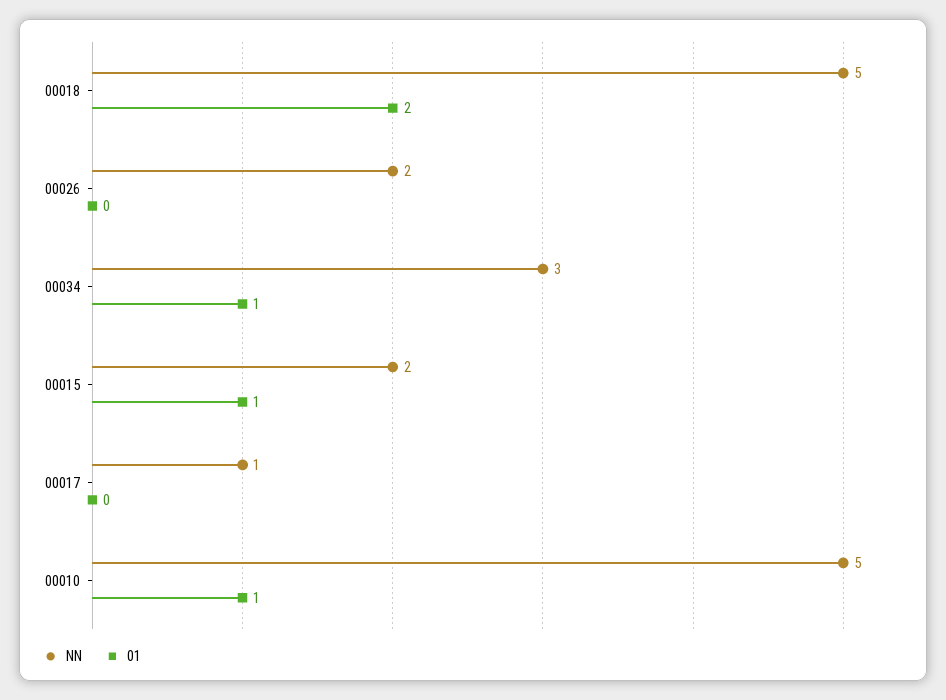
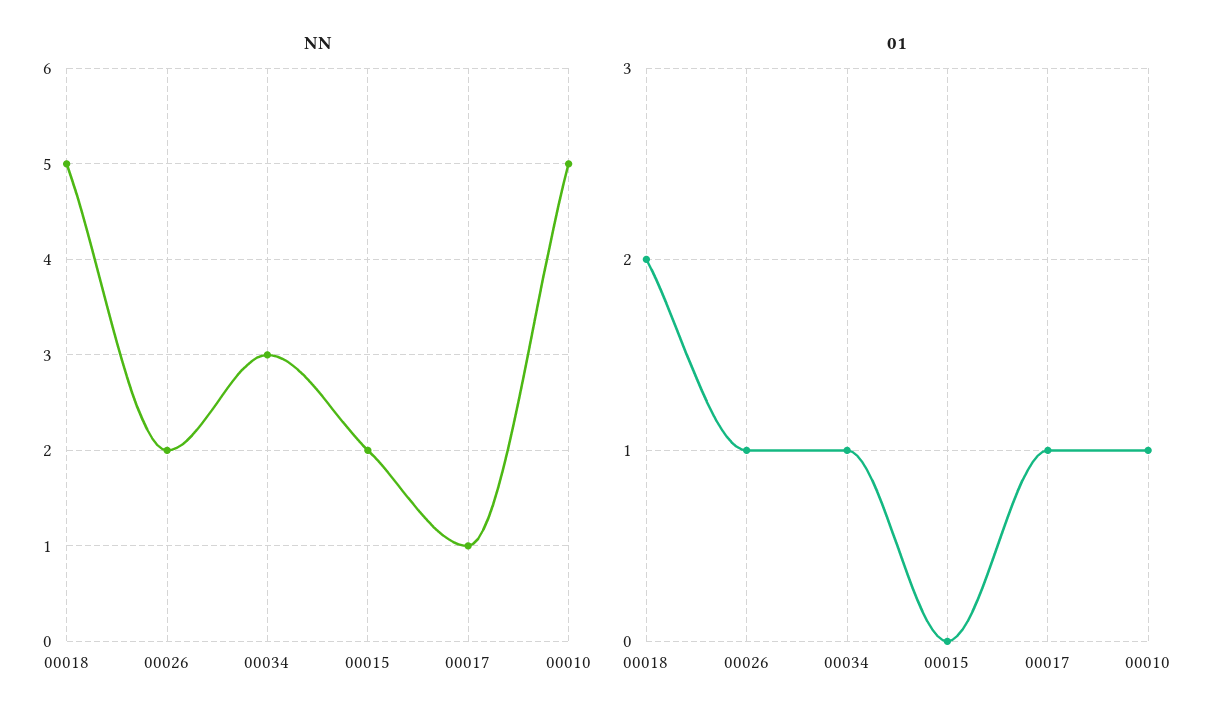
01, 00026: 0 -> 1
01, 00015: 1 -> 0
01, 00017: 0 -> 1

